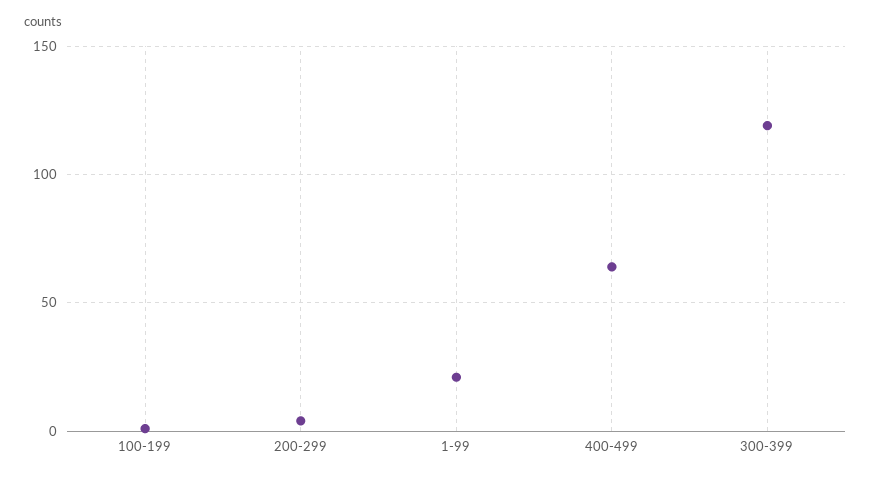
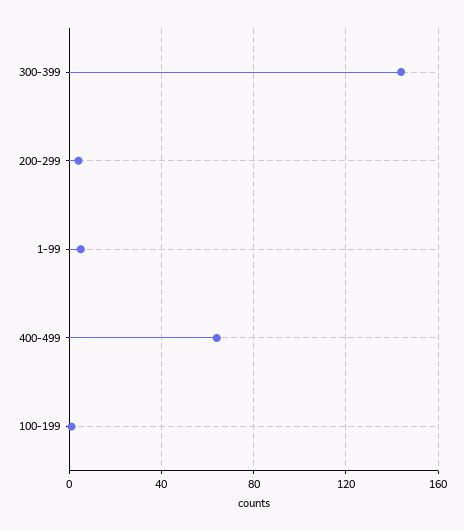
1-99: 20 -> 5
300-399: 120 -> 145

